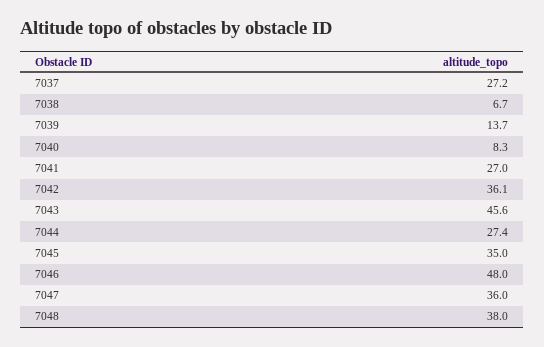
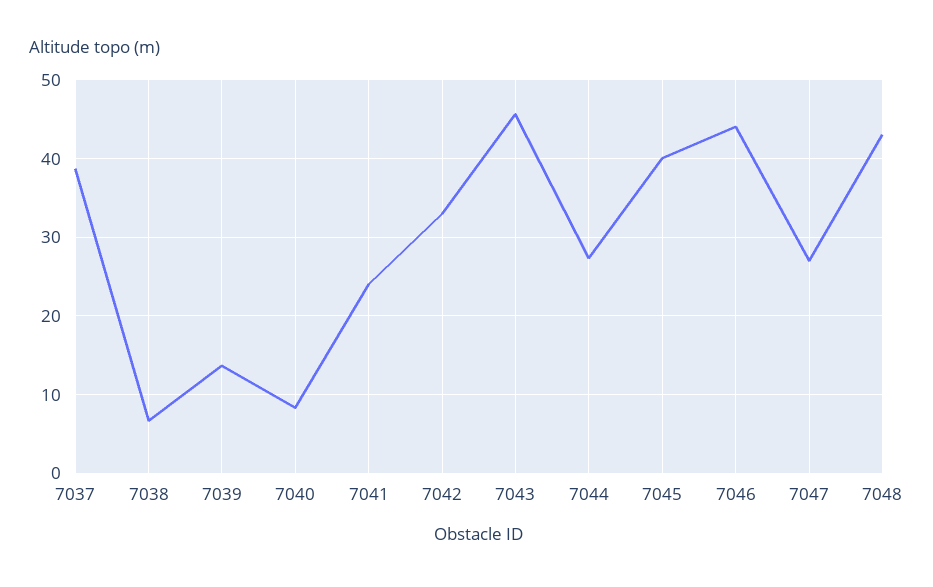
7037: 27.2 -> 39
7041: 27 -> 24
7042: 36.1 -> 33
7045: 35 -> 40
7046: 48 -> 44
7047: 36 -> 27
7048: 38 -> 43

